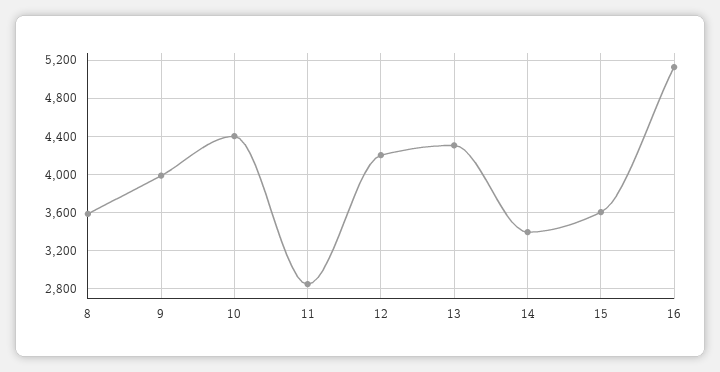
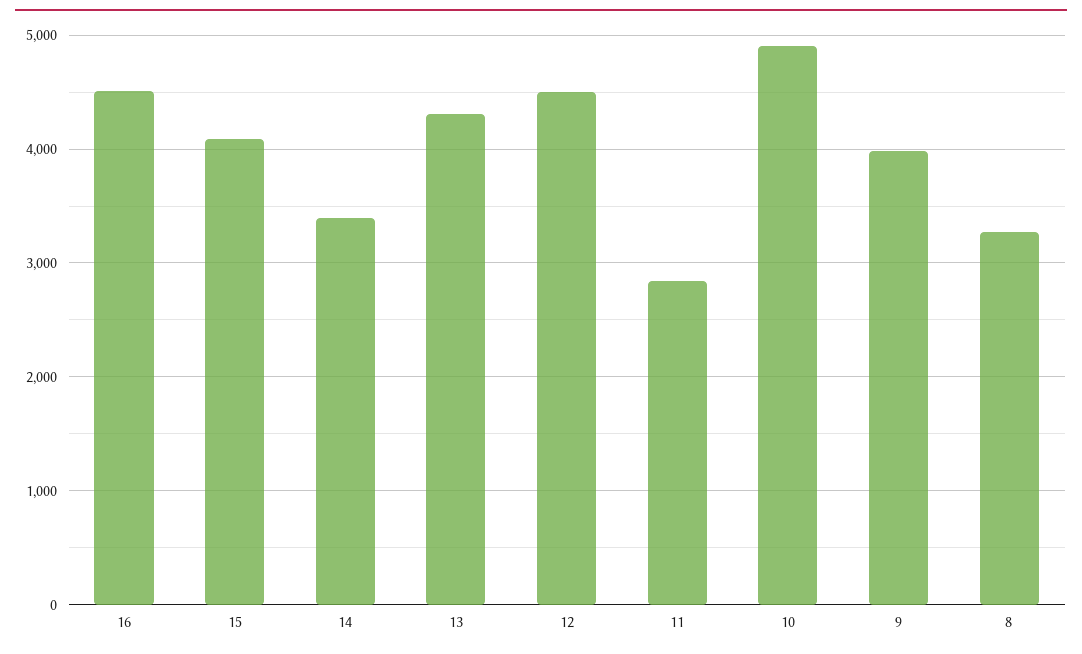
8: 3600 -> 3300
10: 4400 -> 4900
12: 4200 -> 4500
15: 3600 -> 4100
16: 5100 -> 4500

